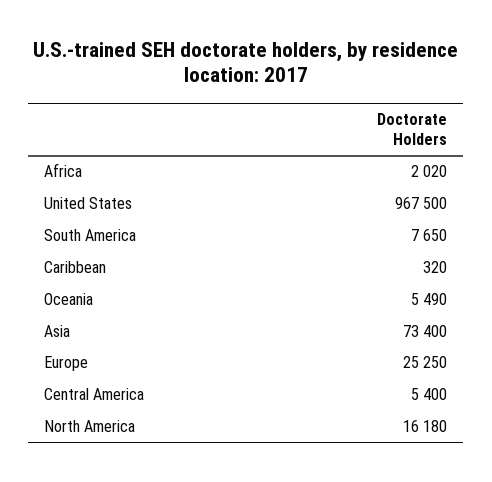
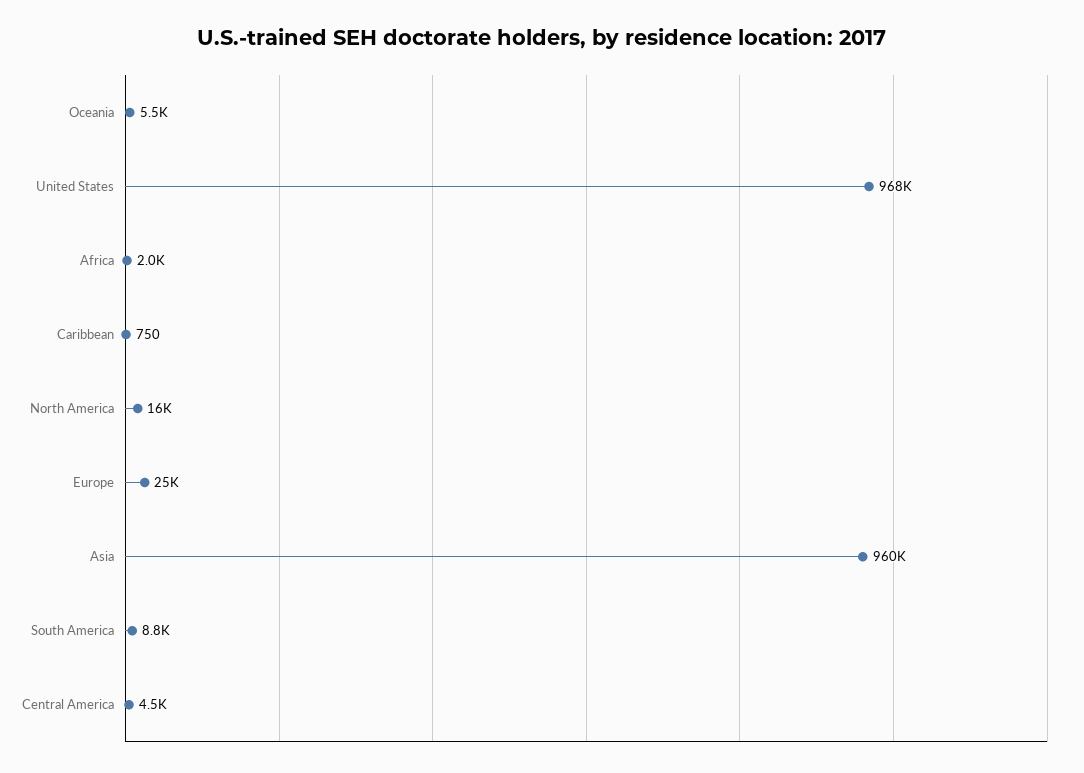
South America: 7650 -> 8800
Caribbean: 320 -> 750
Asia: 73400 -> 960000
Central America: 5400 -> 4500

